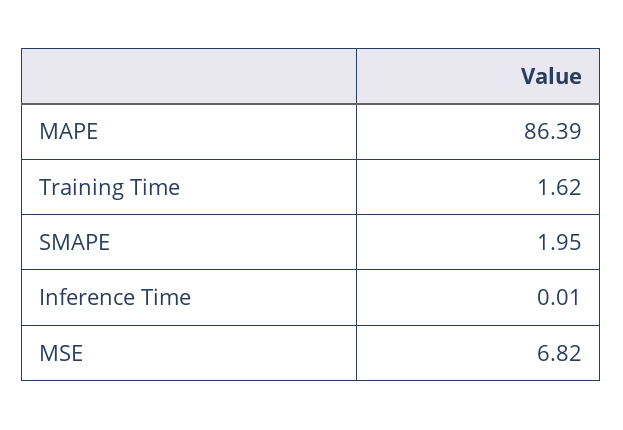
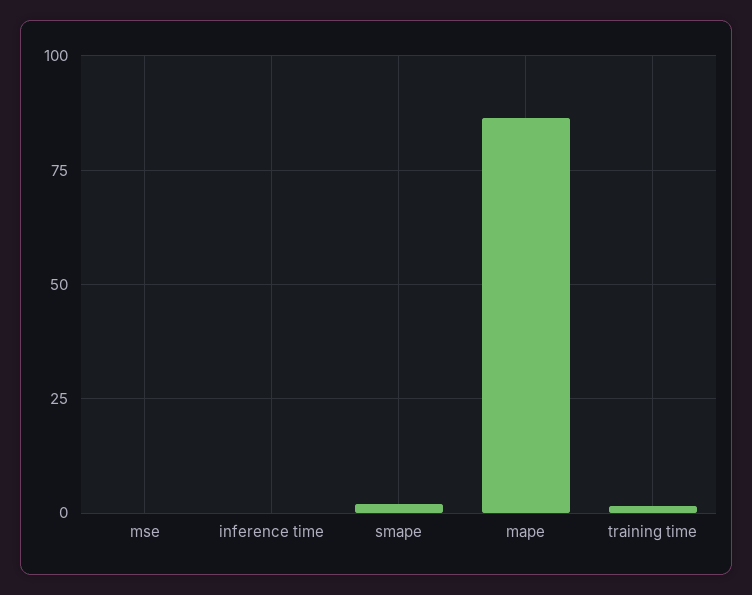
MSE: 6.82 -> 0

